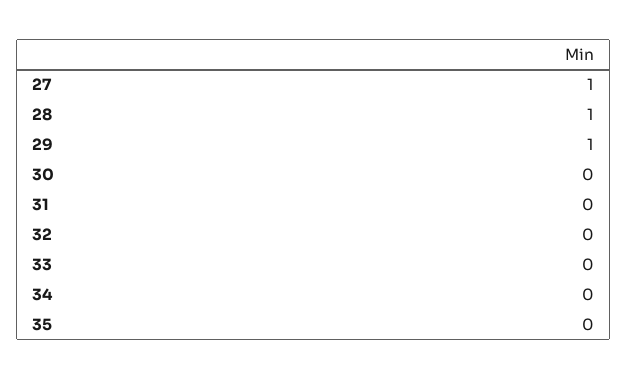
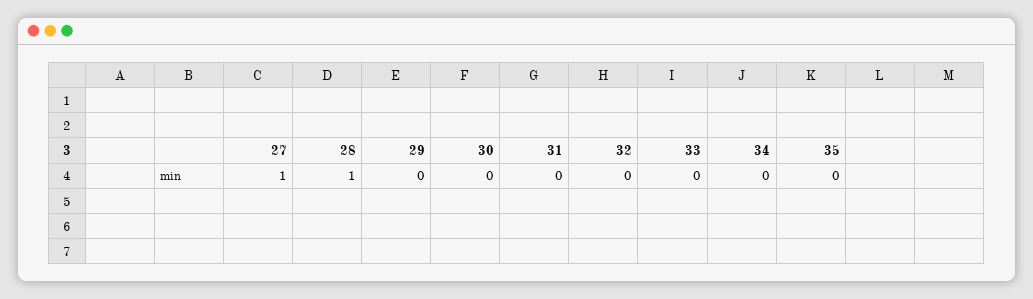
29: 1 -> 0

